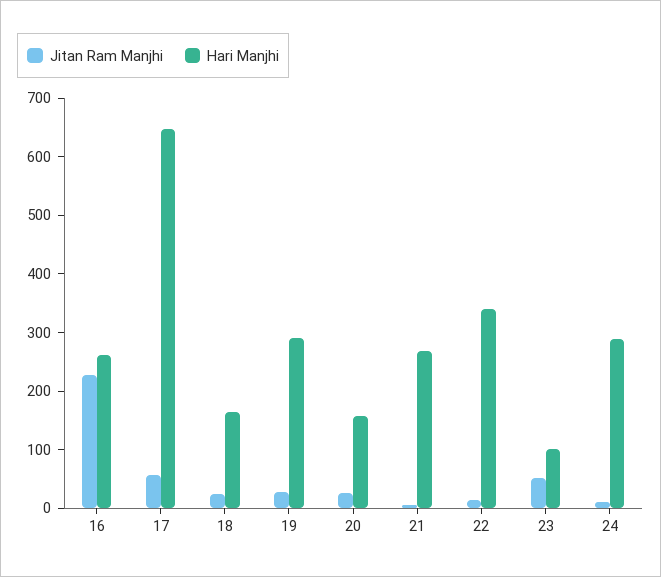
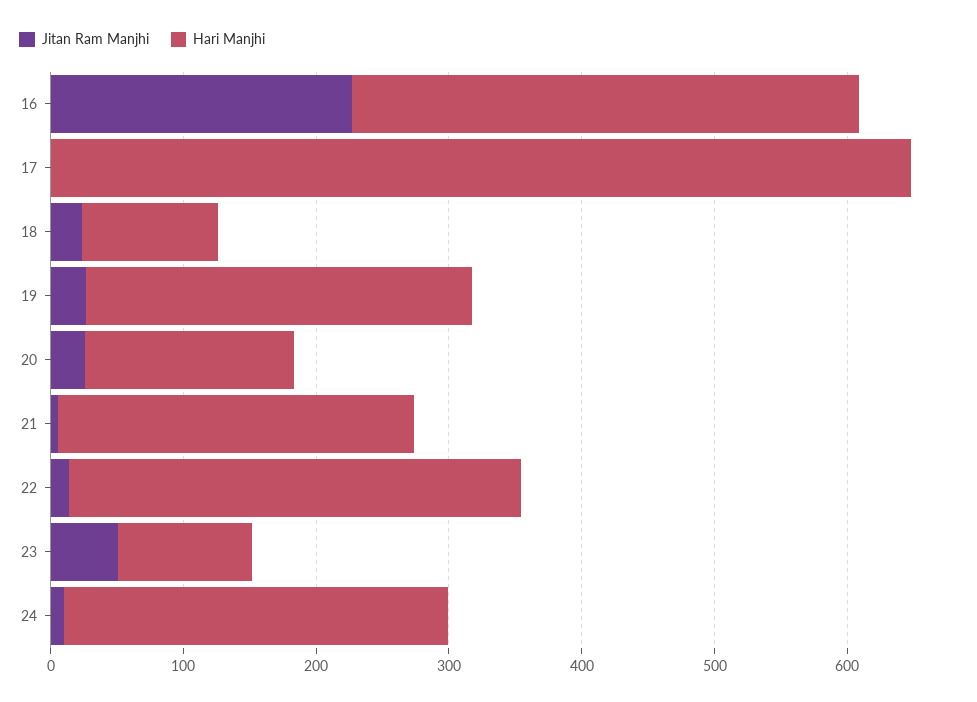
Hari Manjhi, 16: 260 -> 380
Jitan Ram Manjhi, 17: 60 -> 0
Hari Manjhi, 18: 160 -> 100

